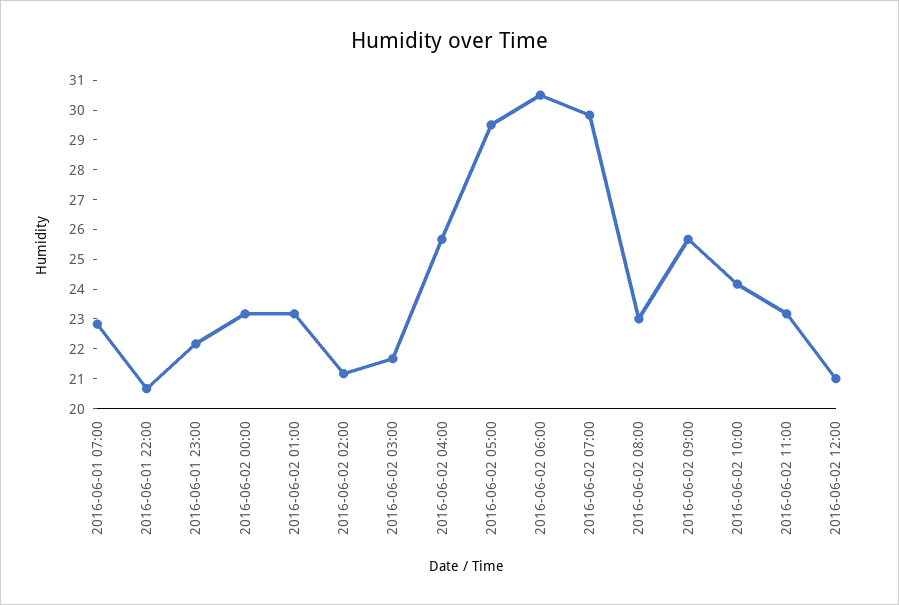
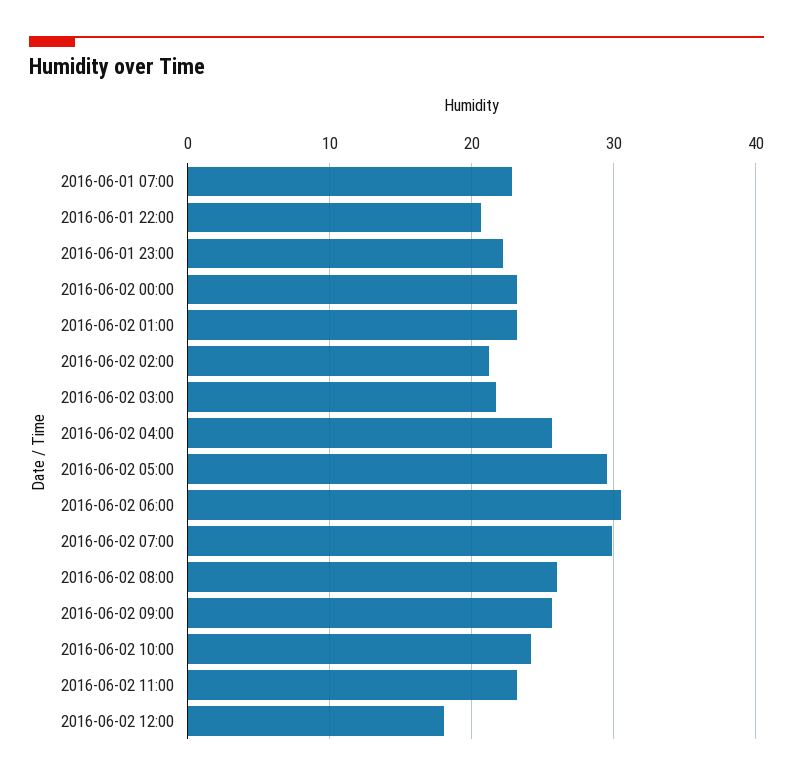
2016-06-02 08:00: 23 -> 26
2016-06-02 12:00: 21 -> 18

